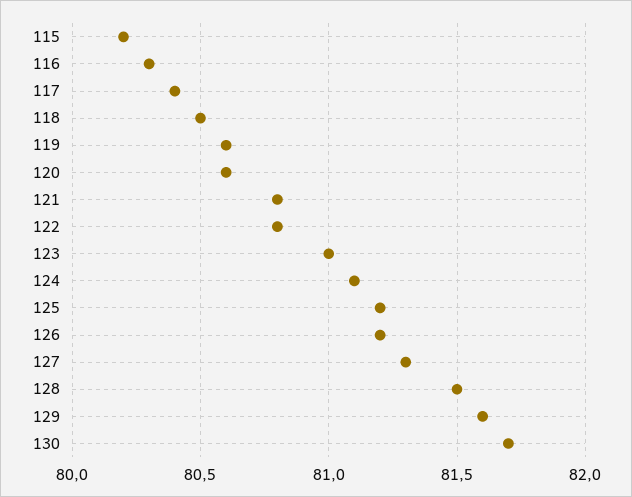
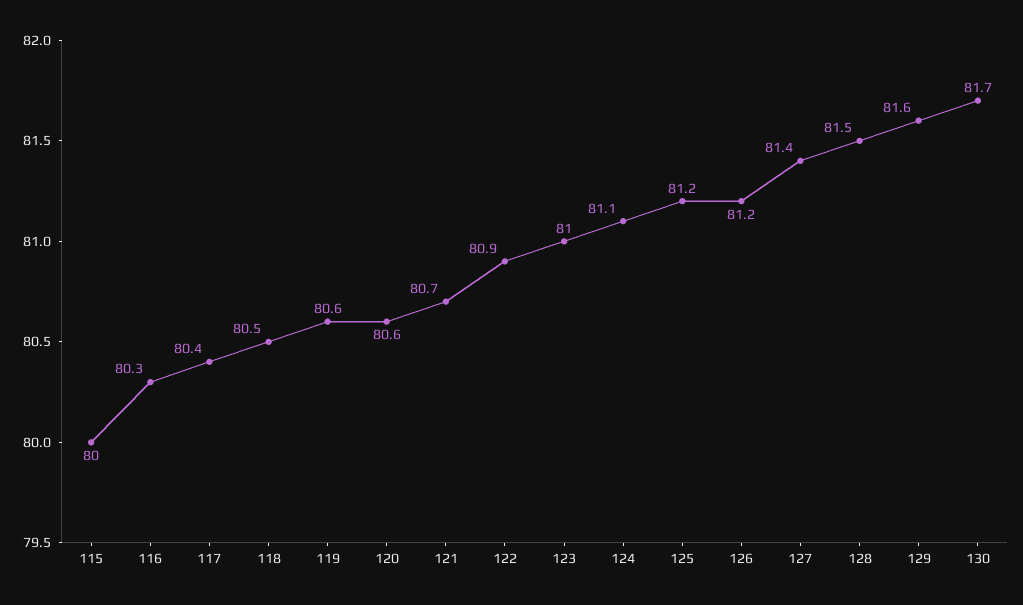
115: 80.2 -> 80
121: 80.8 -> 80.7
122: 80.8 -> 80.9
127: 81.3 -> 81.4

